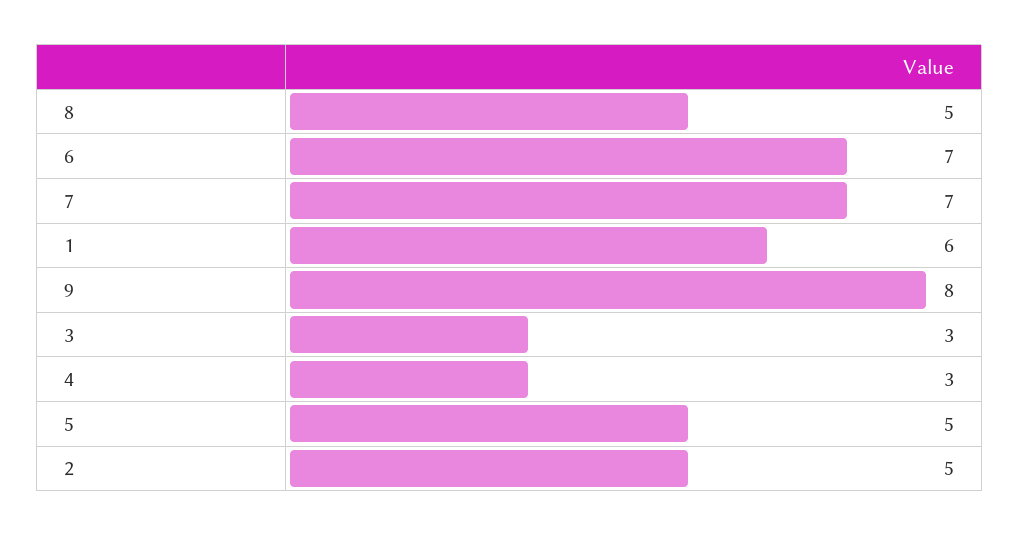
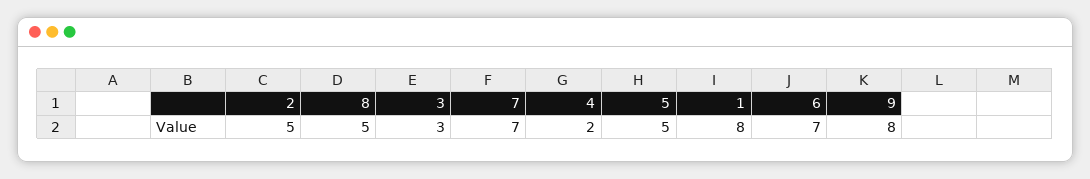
1: 6 -> 8
4: 3 -> 2

